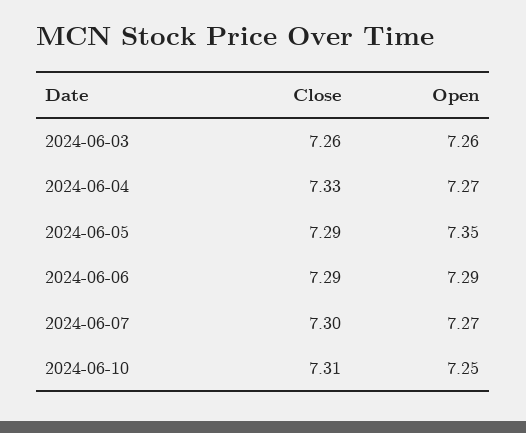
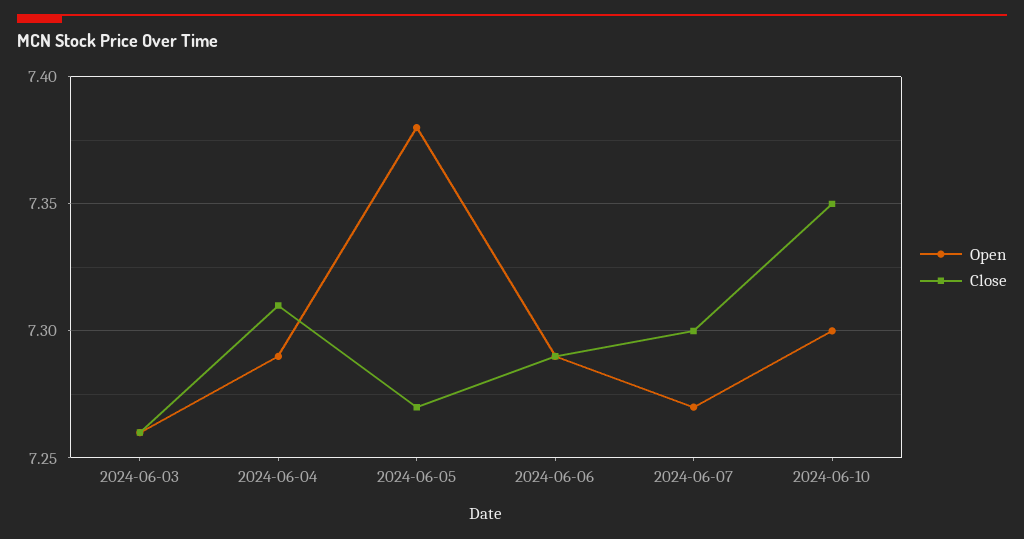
Close, 2024-06-04: 7.33 -> 7.31
Open, 2024-06-04: 7.27 -> 7.29
Close, 2024-06-05: 7.29 -> 7.27
Open, 2024-06-05: 7.35 -> 7.38
Close, 2024-06-10: 7.31 -> 7.35
Open, 2024-06-10: 7.25 -> 7.3

